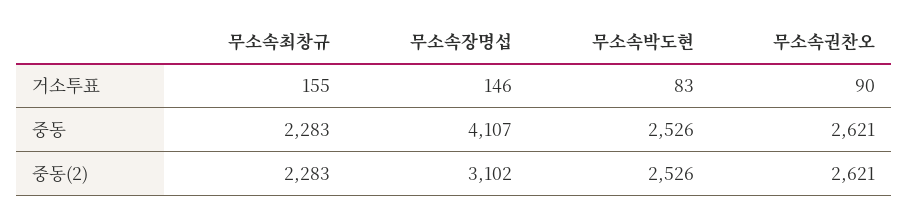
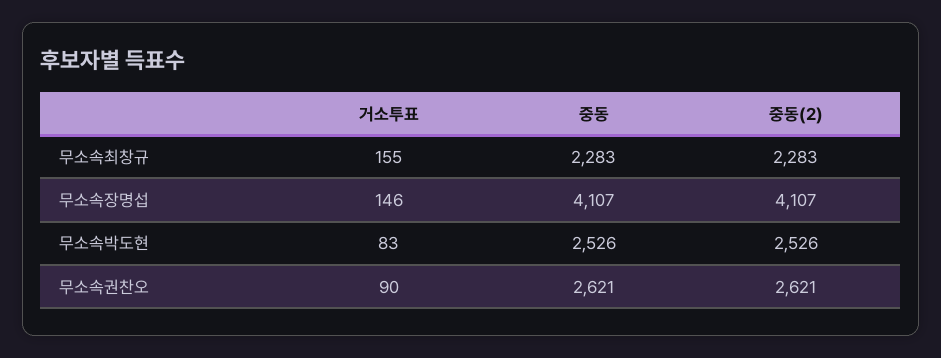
무소속장명섭, 중동(2): 3102 -> 4107

